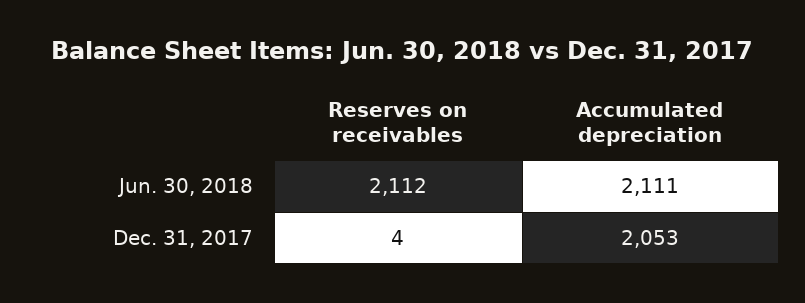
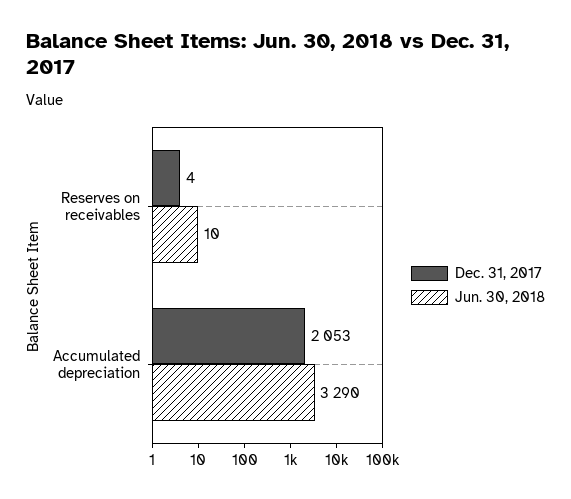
Jun. 30, 2018, Reserves on receivables: 2112 -> 10
Jun. 30, 2018, Accumulated depreciation: 2111 -> 3290

